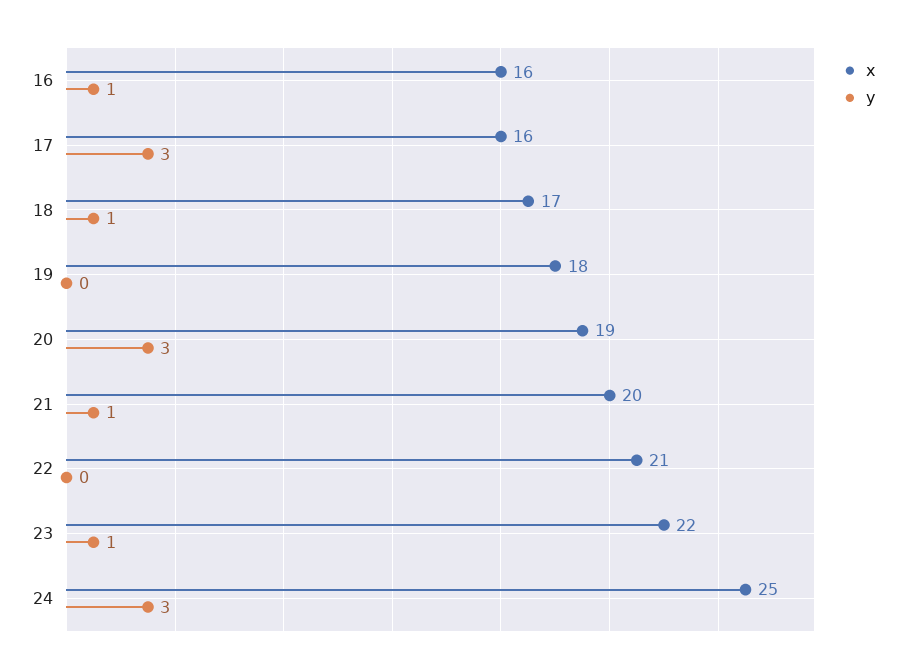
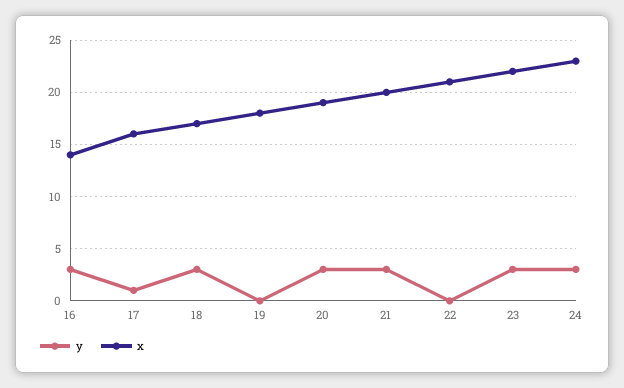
x, 16: 16 -> 14
y, 16: 1 -> 3
y, 17: 3 -> 1
y, 18: 1 -> 3
y, 21: 1 -> 3
y, 23: 1 -> 3
x, 24: 25 -> 23

